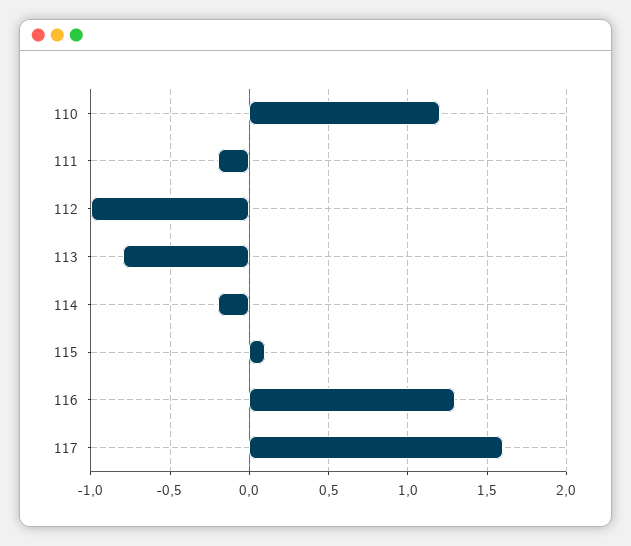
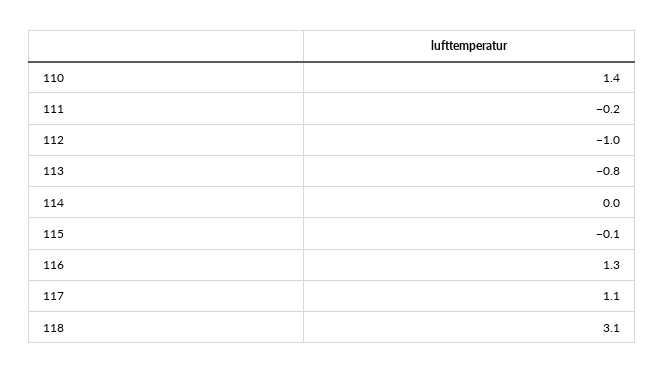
110: 1.2 -> 1.4
114: -0.2 -> 0
115: 0.1 -> -0.1
117: 1.6 -> 1.1
118: none -> 3.1

